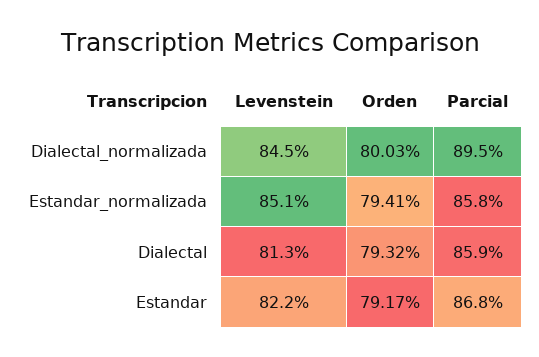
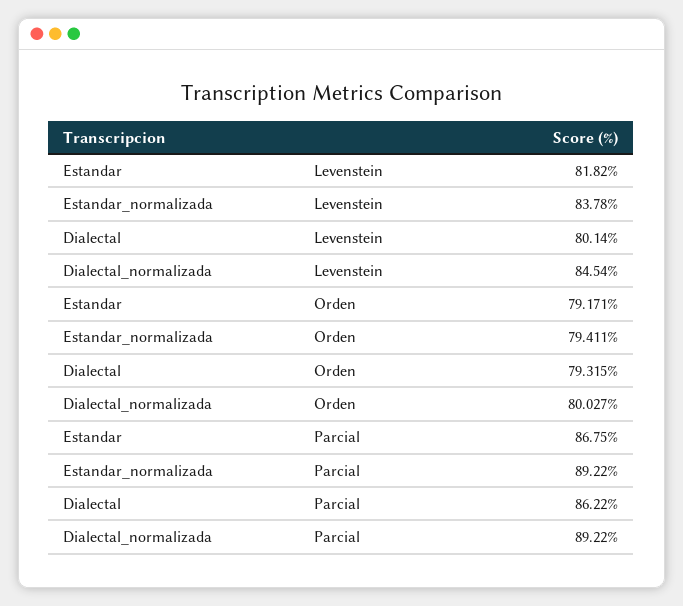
Parcial, Dialectal_normalizada: 89.5 -> 89.22
Levenstein, Estandar_normalizada: 85.1 -> 83.78
Parcial, Estandar_normalizada: 85.8 -> 89.22
Levenstein, Dialectal: 81.3 -> 80.14
Parcial, Dialectal: 85.9 -> 86.22
Levenstein, Estandar: 82.2 -> 81.82

